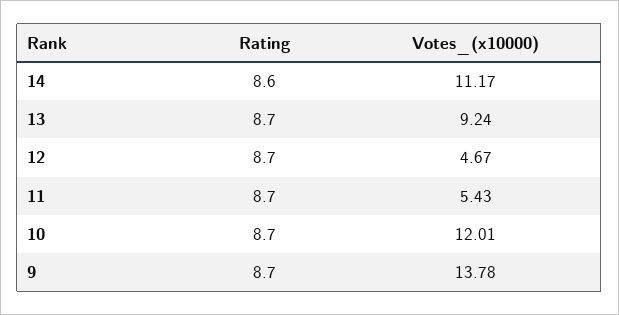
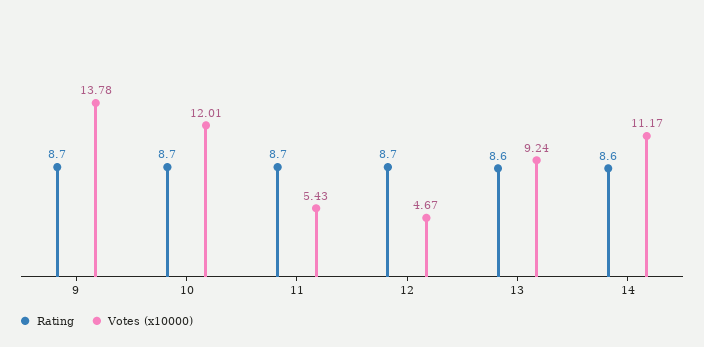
Rating, 13: 8.7 -> 8.6

